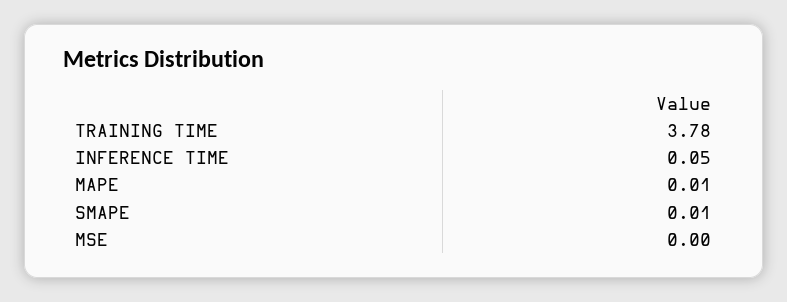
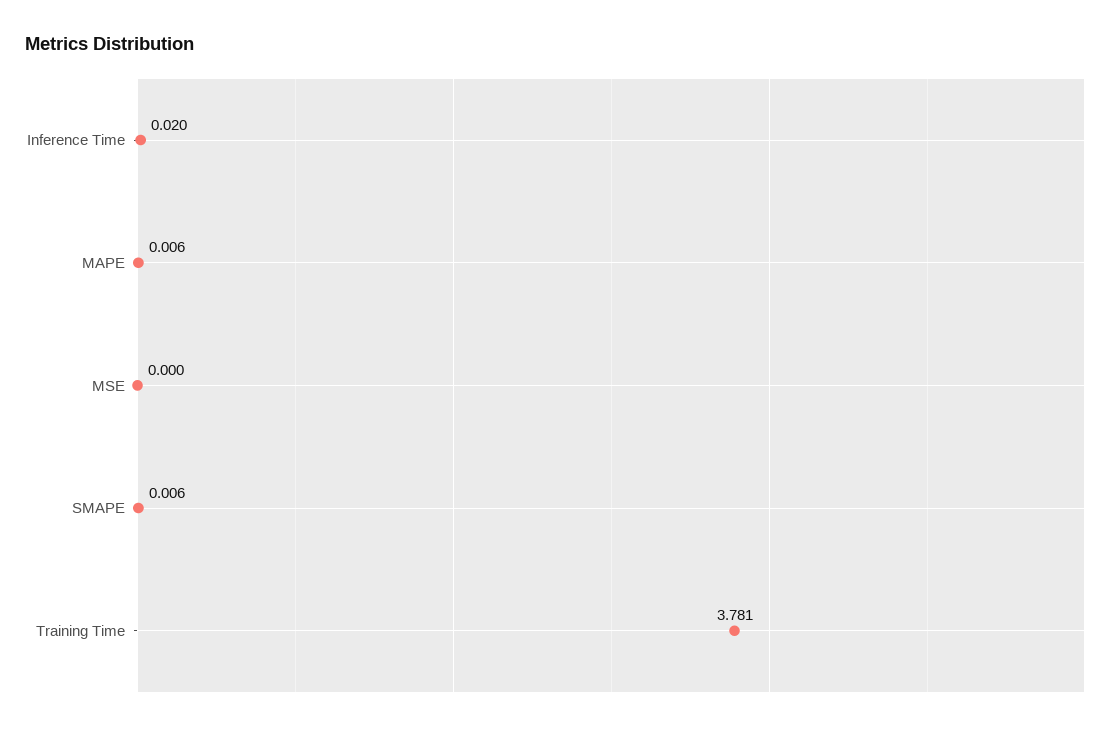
INFERENCE TIME: 0.05 -> 0.02

